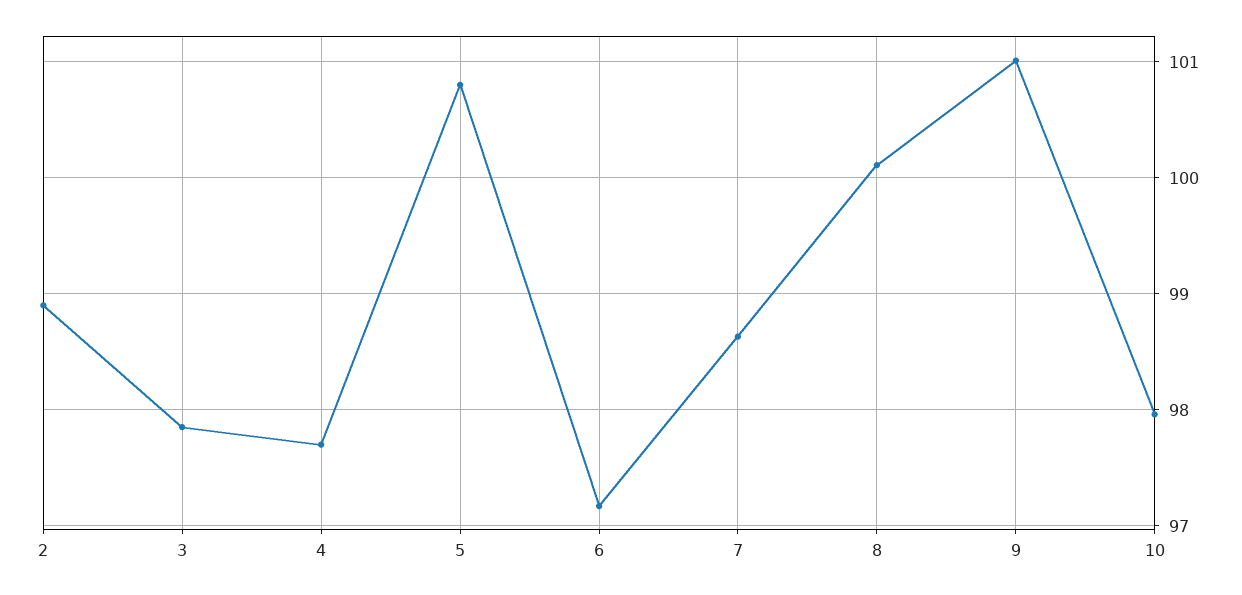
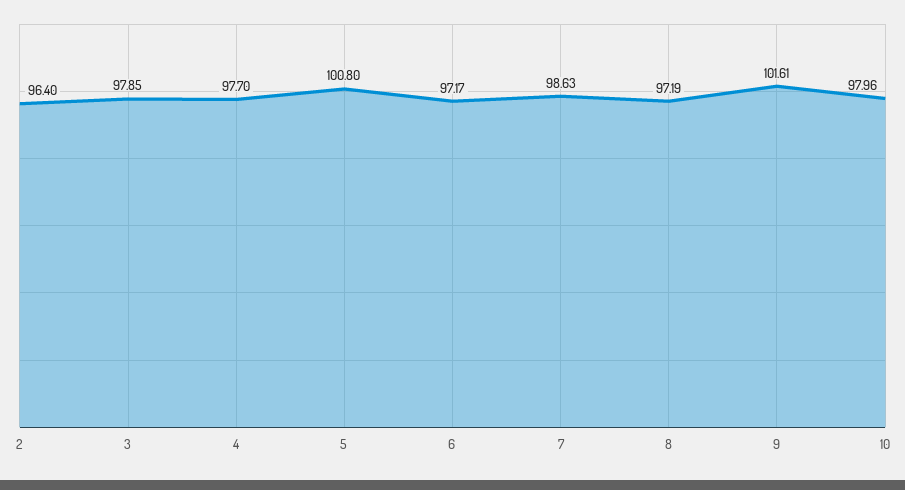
2: 98.9 -> 96.4
8: 100.1 -> 97.19
9: 101 -> 101.61

